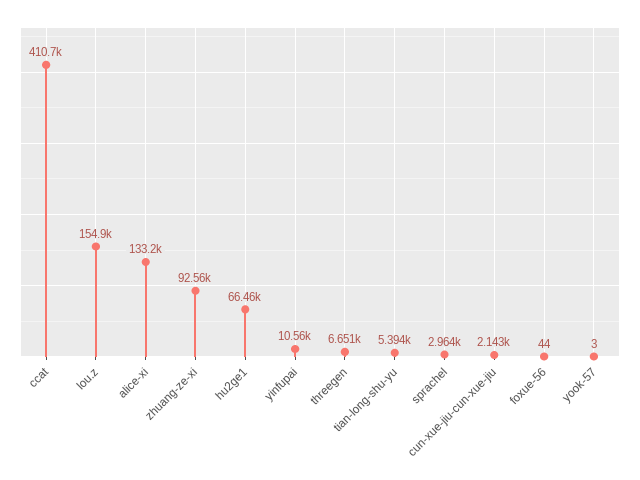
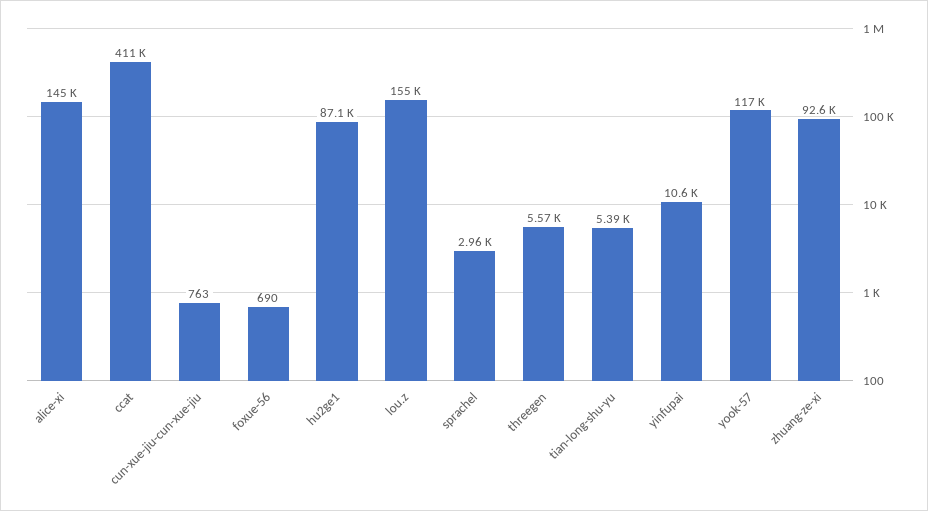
alice-xi: 133200 -> 145000
hu2ge1: 66460 -> 87100
threegen: 6651 -> 5570
cun-xue-jiu-cun-xue-jiu: 2143 -> 763
foxue-56: 44 -> 690
yook-57: 3 -> 117000

